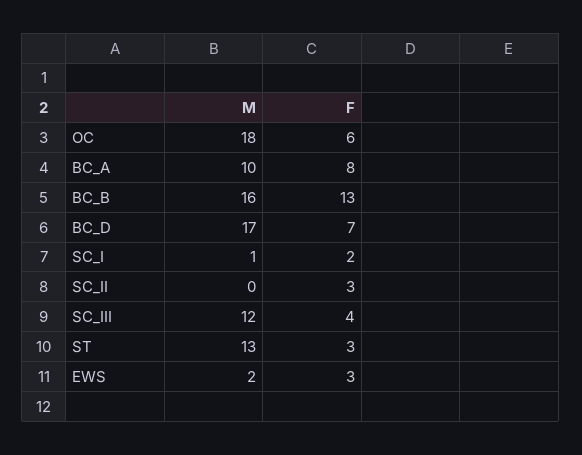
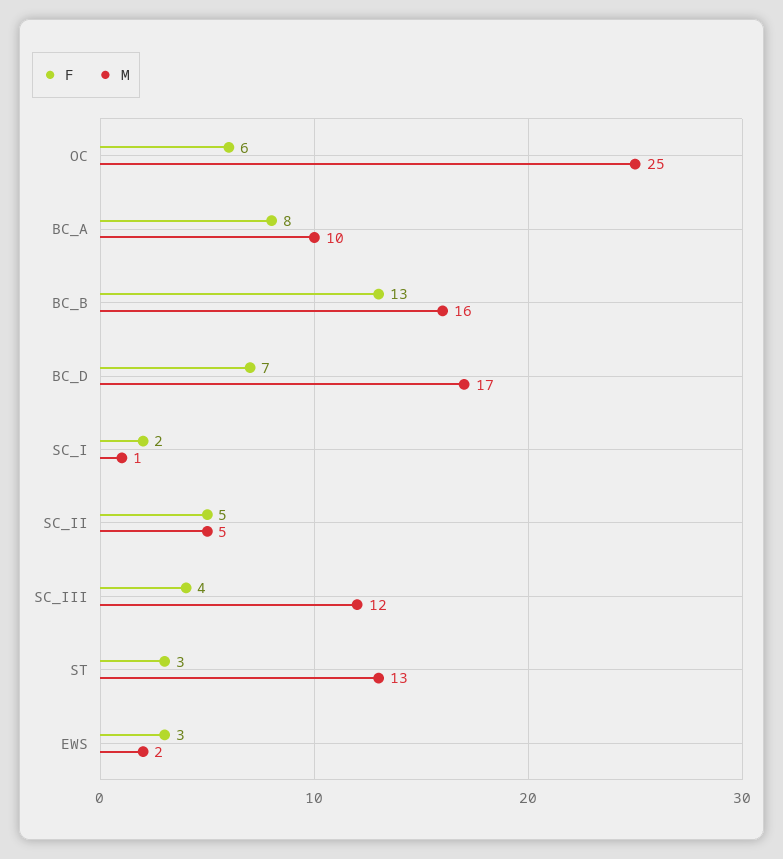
M, OC: 18 -> 25
M, SC_II: 0 -> 5
F, SC_II: 3 -> 5

